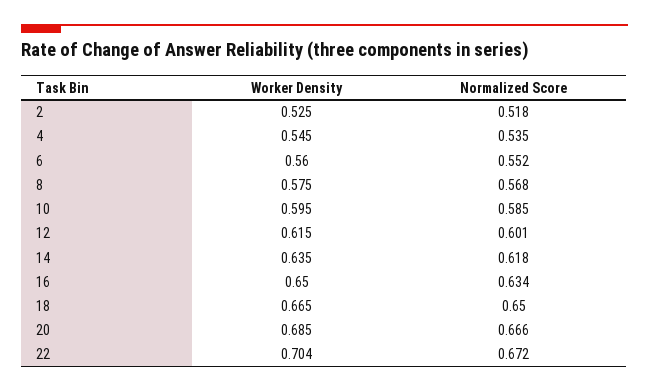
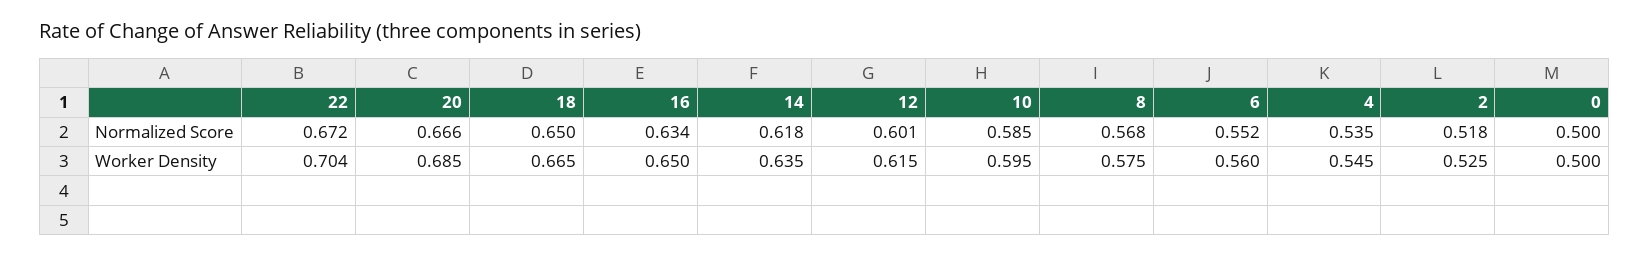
Normalized Score, 0: none -> 0.5
Worker Density, 0: none -> 0.5

